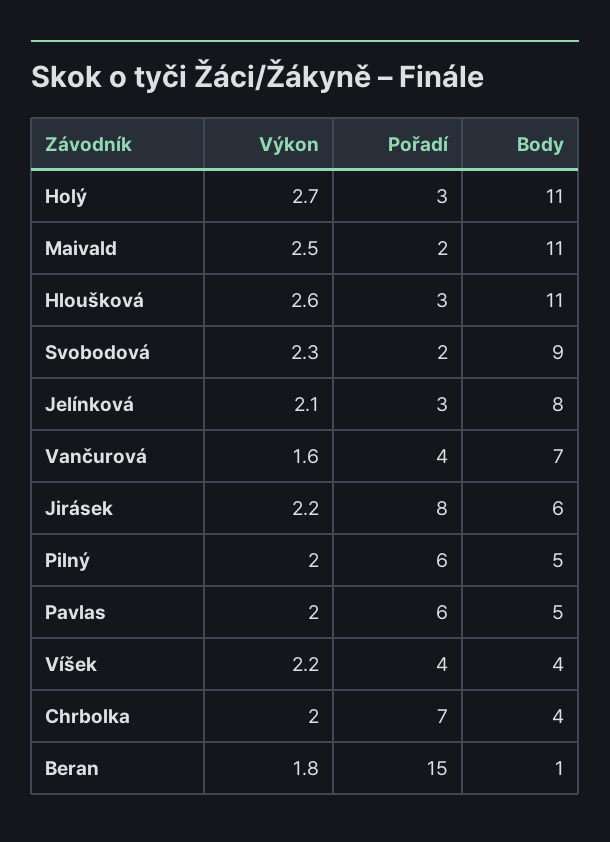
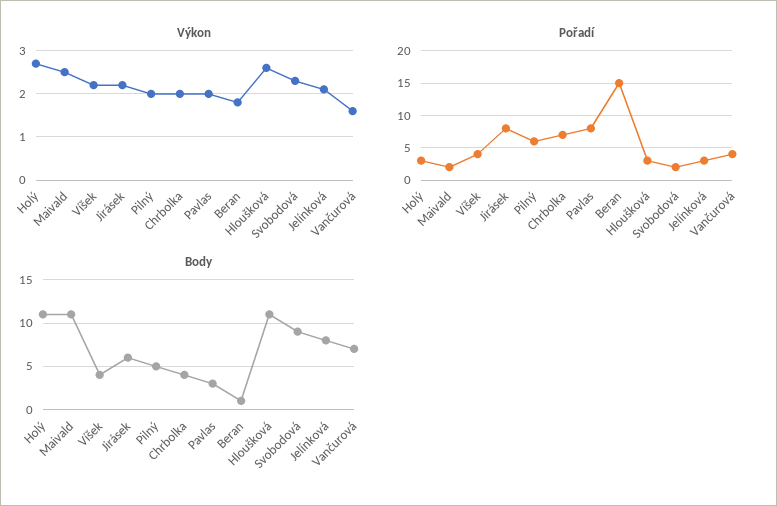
Pořadí, Pavlas: 6 -> 8
Body, Pavlas: 5 -> 3

